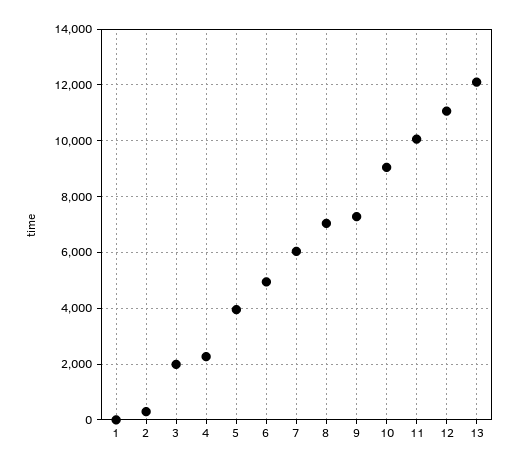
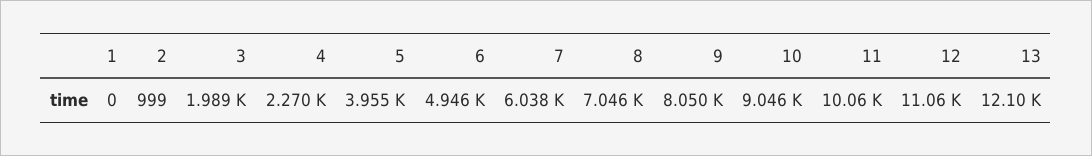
2: 250 -> 999
9: 7250 -> 8050

